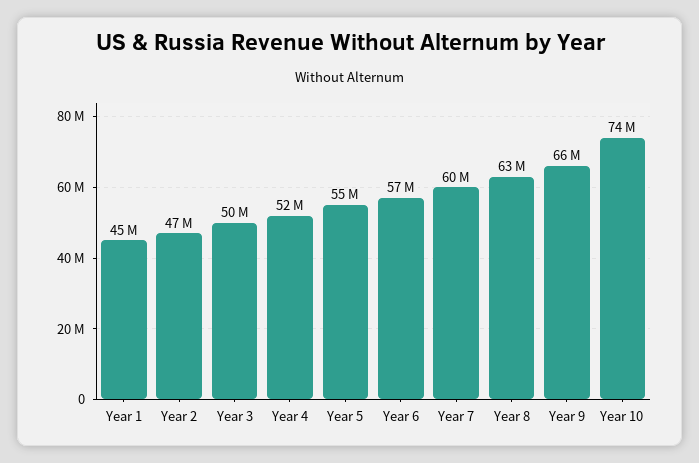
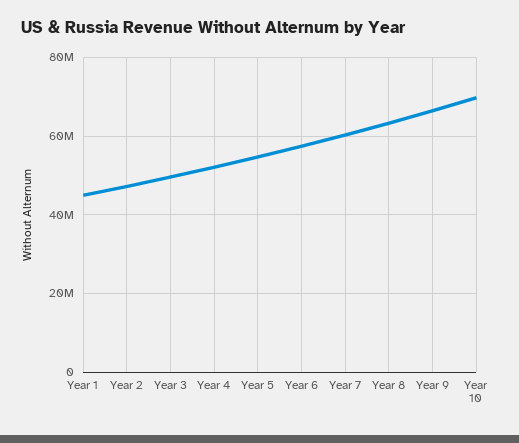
Year 10: 74000000 -> 70000000

